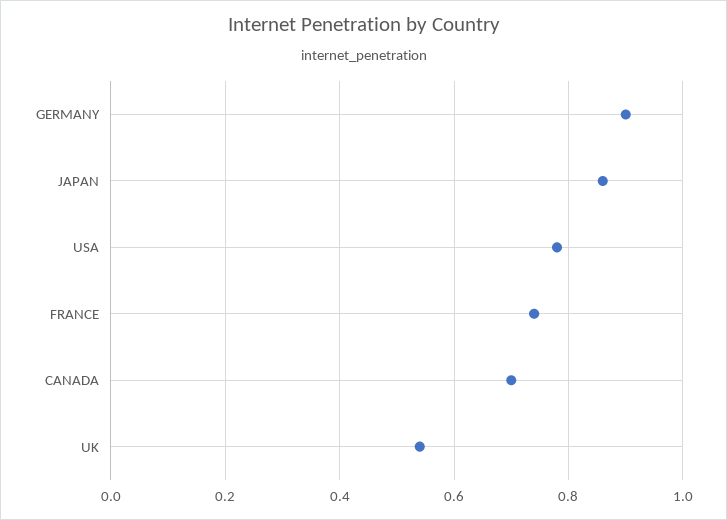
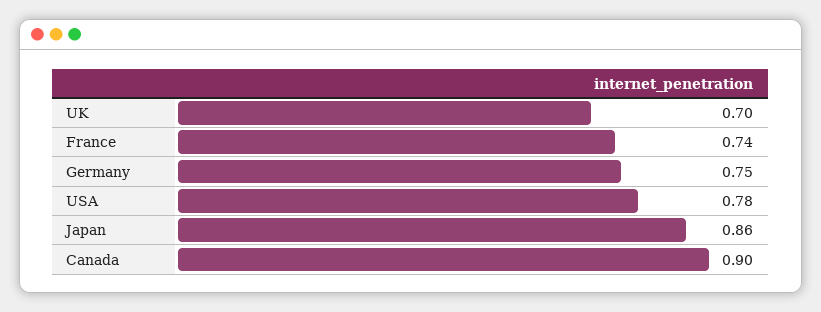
GERMANY: 0.9 -> 0.75
CANADA: 0.7 -> 0.9
UK: 0.55 -> 0.7

